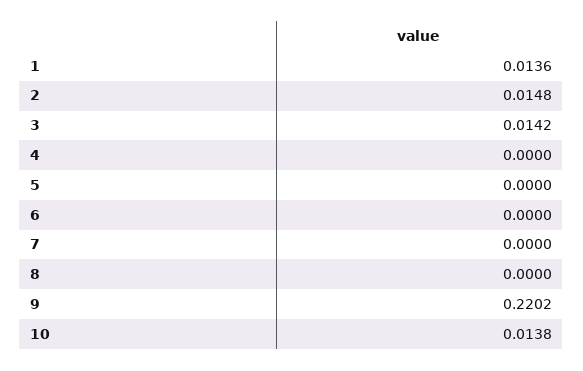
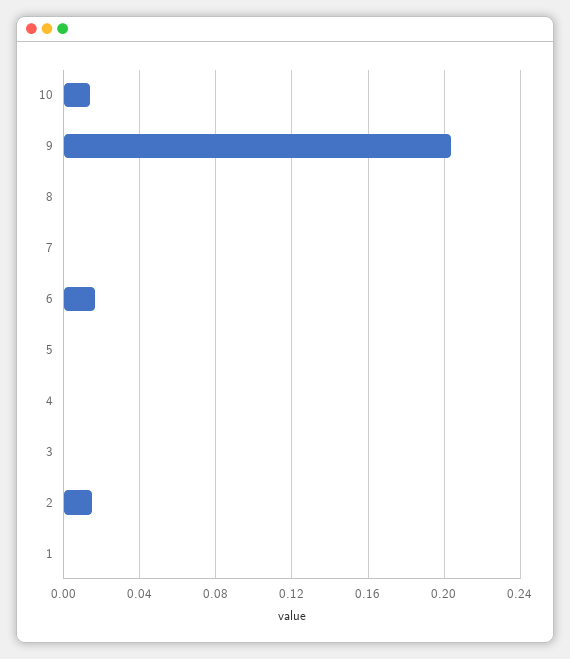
1: 0.0136 -> 0
3: 0.0142 -> 0
6: 0 -> 0.015
9: 0.2202 -> 0.205

